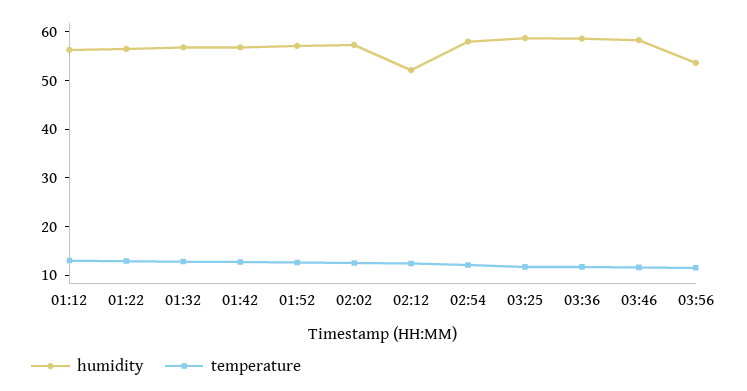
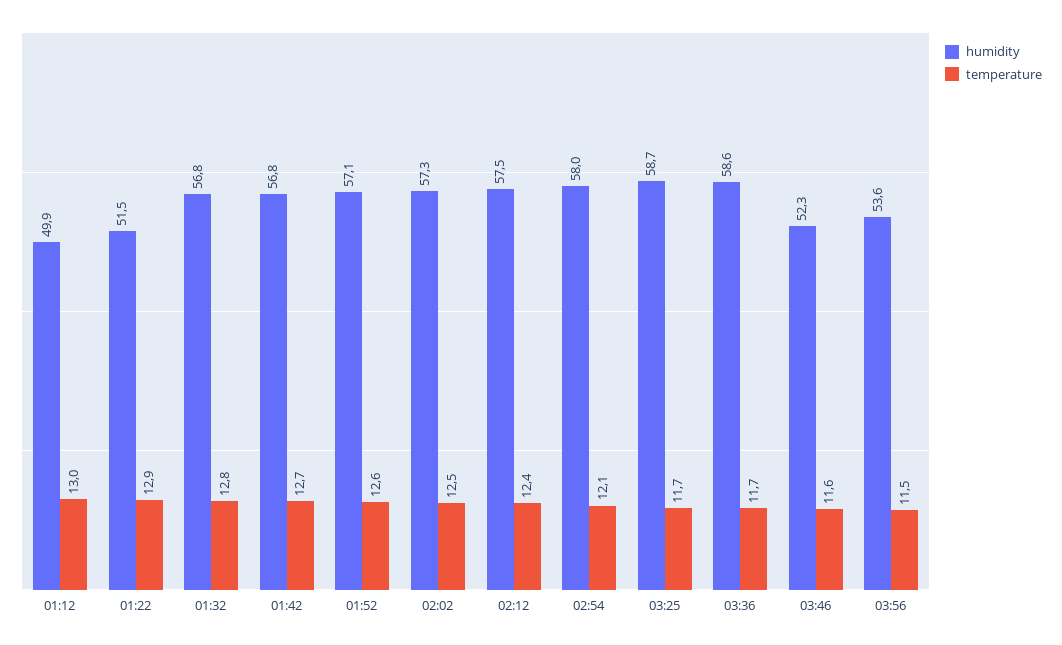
humidity, 01:12: 56 -> 49.9
humidity, 01:22: 56 -> 51.5
humidity, 02:12: 52 -> 57.5
humidity, 03:46: 58 -> 52.3

